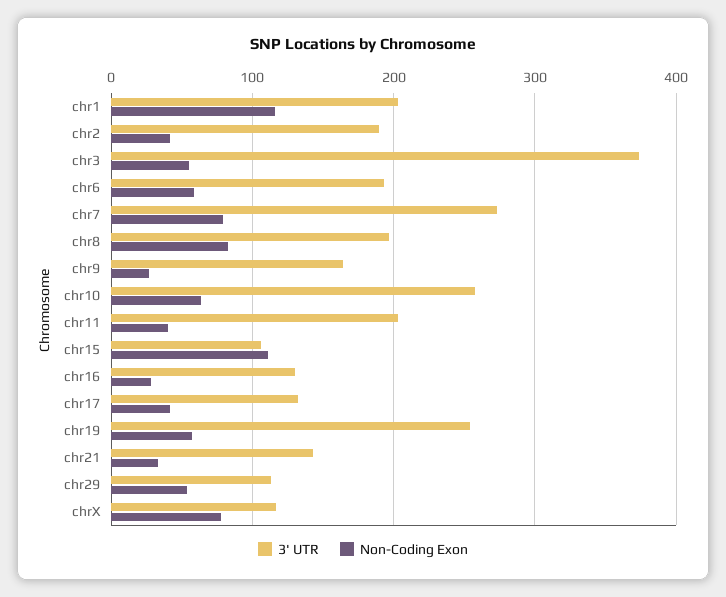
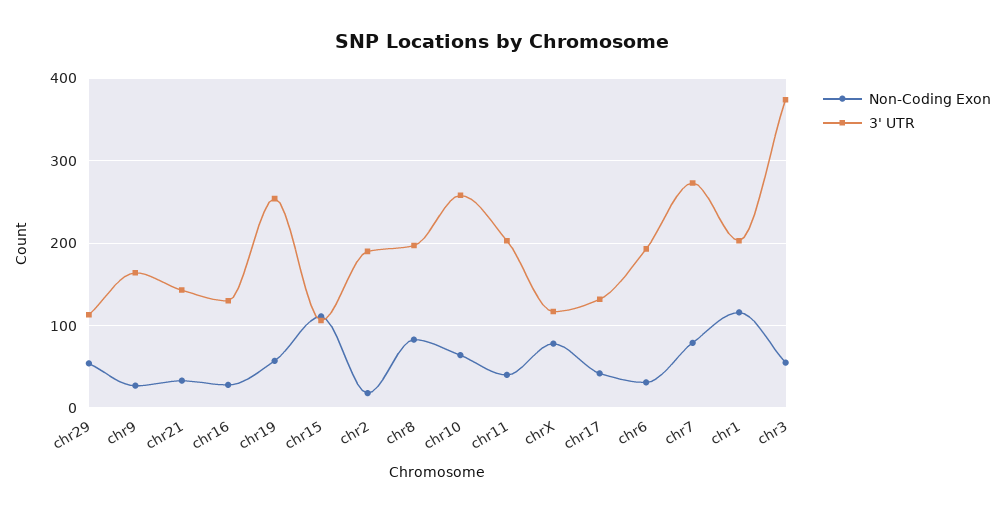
Non-Coding Exon, chr2: 40 -> 20
Non-Coding Exon, chr6: 60 -> 30

